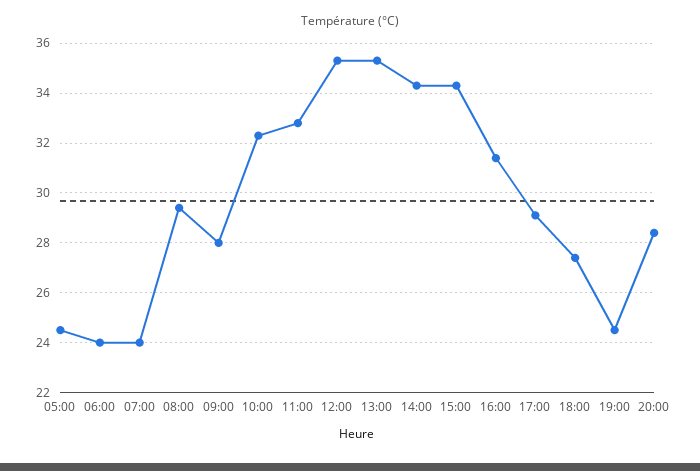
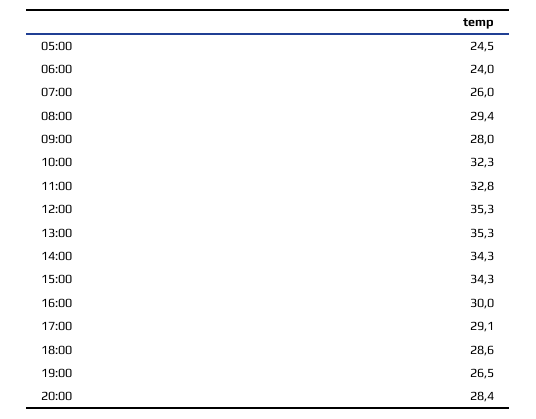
07:00: 24 -> 26
16:00: 31.5 -> 30
18:00: 27.5 -> 28.6
19:00: 24.5 -> 26.5

